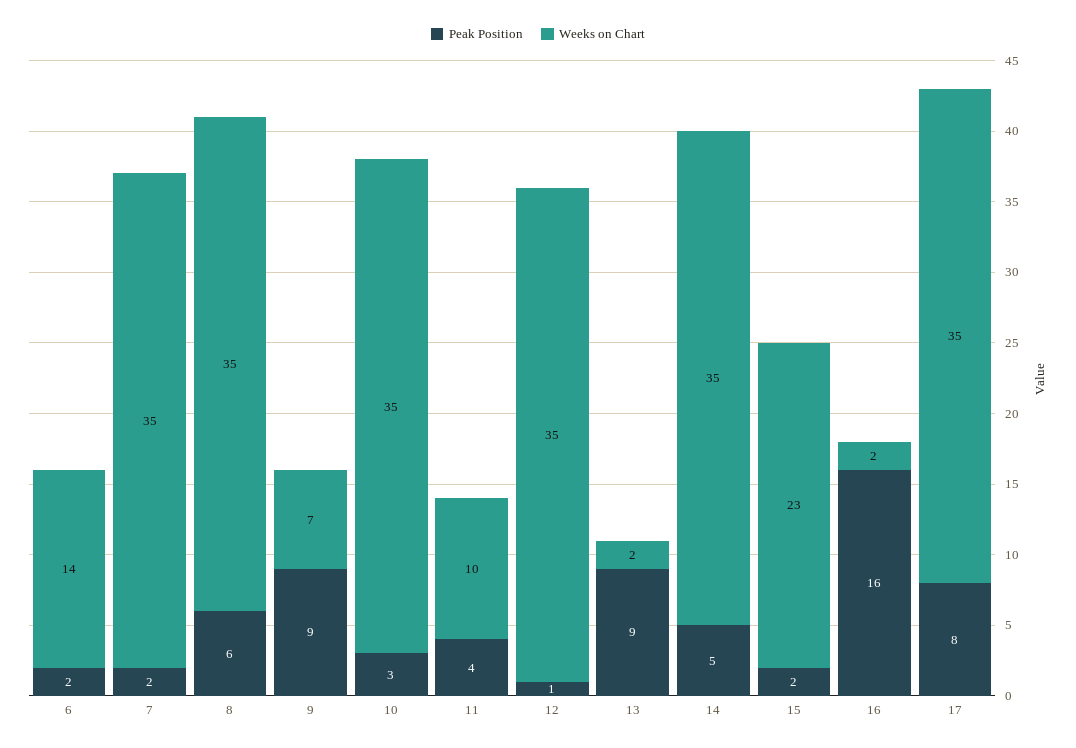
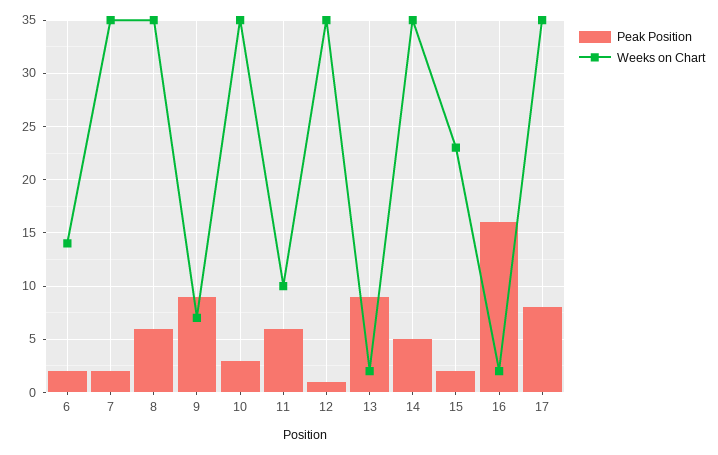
Peak Position, 11: 4 -> 6

